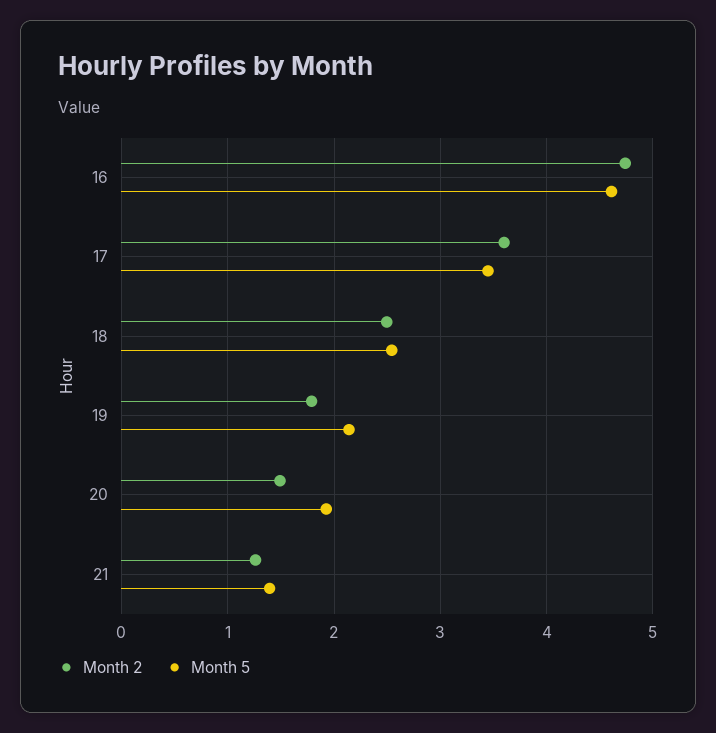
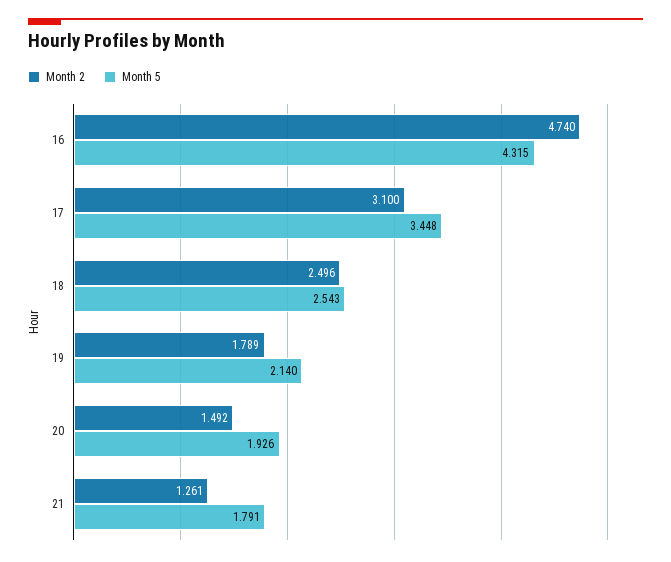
Month 5, 16: 4.6 -> 4.315
Month 2, 17: 3.6 -> 3.1
Month 5, 21: 1.4 -> 1.791

